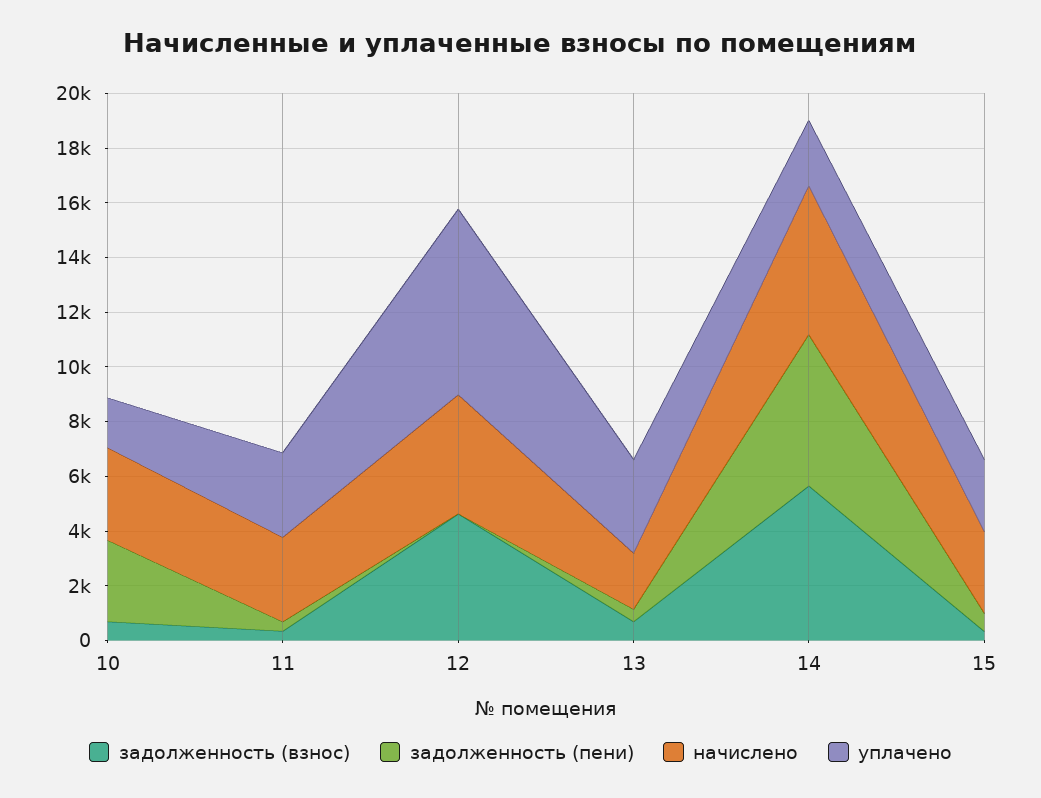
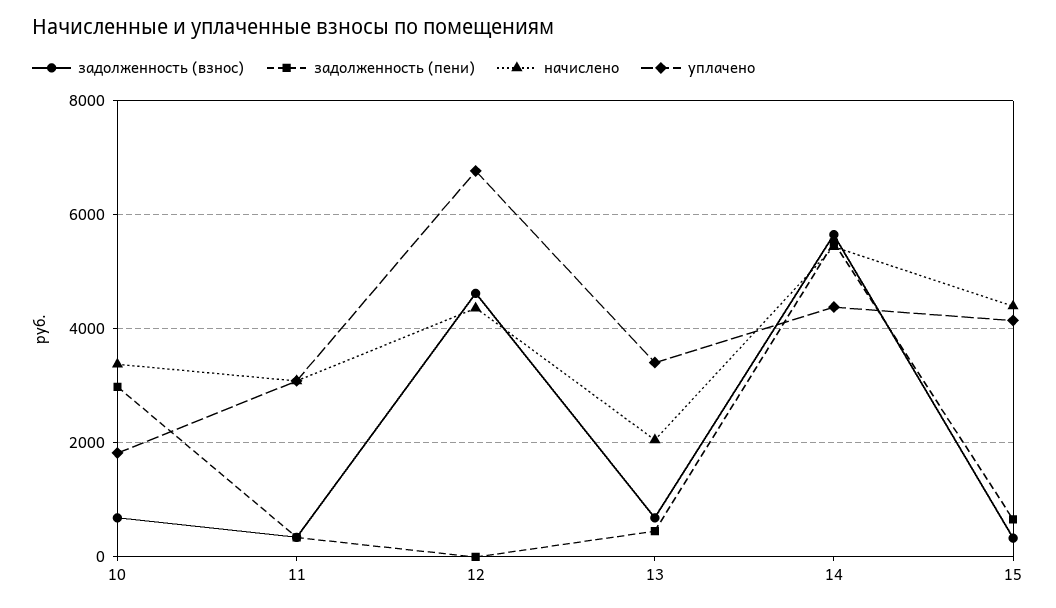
уплачено, 14: 2500 -> 4400
начислено, 15: 3000 -> 4400
уплачено, 15: 2500 -> 4200

